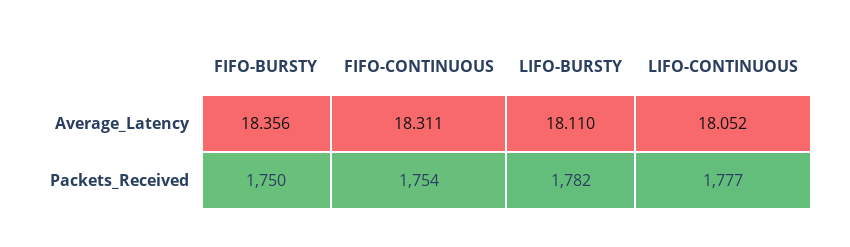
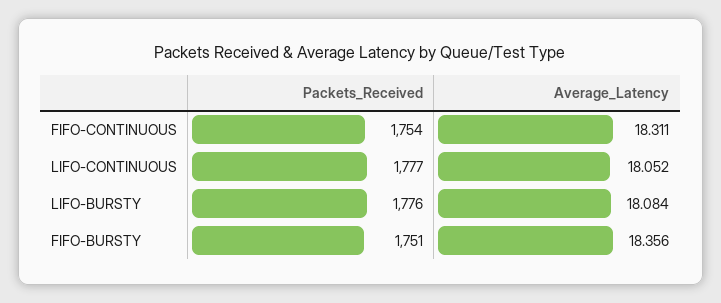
LIFO-BURSTY, Average_Latency: 18.11 -> 18.084
FIFO-BURSTY, Packets_Received: 1750 -> 1751
LIFO-BURSTY, Packets_Received: 1782 -> 1776

